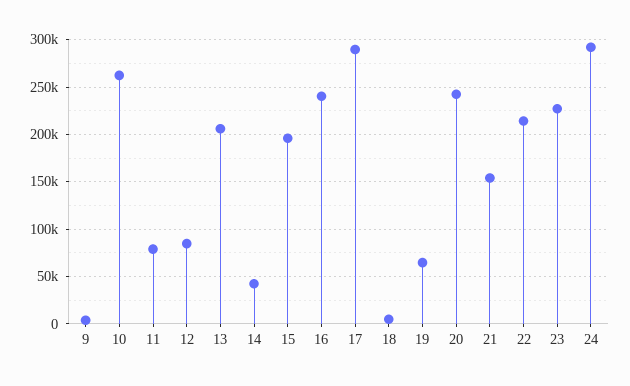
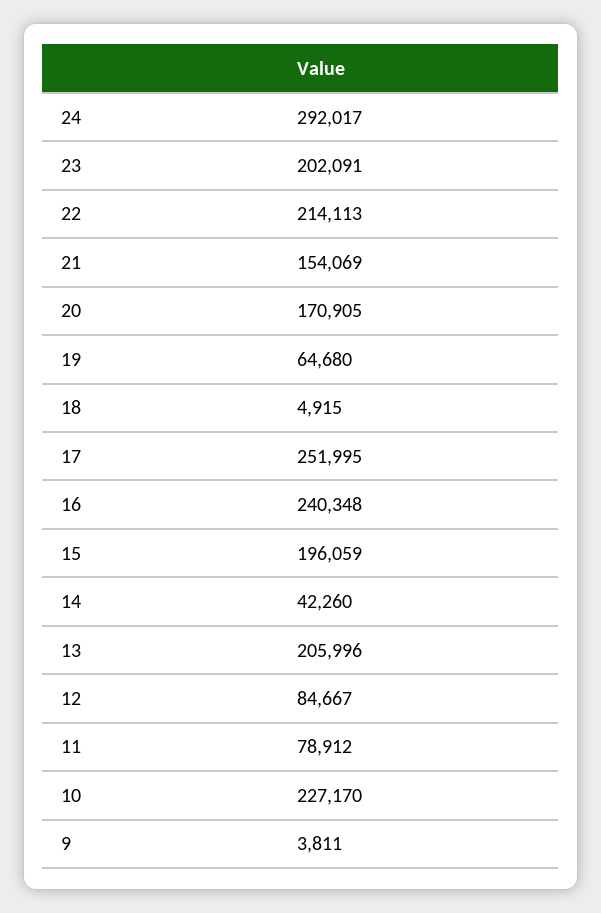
10: 260000 -> 227170
17: 290000 -> 251995
20: 240000 -> 170905
23: 230000 -> 202091

